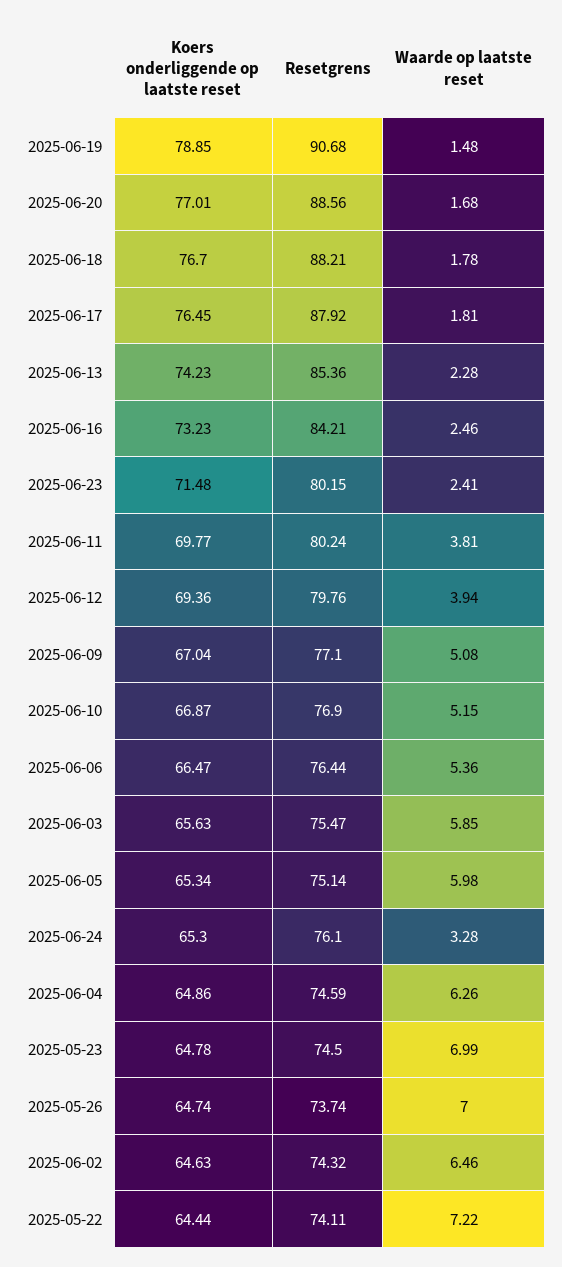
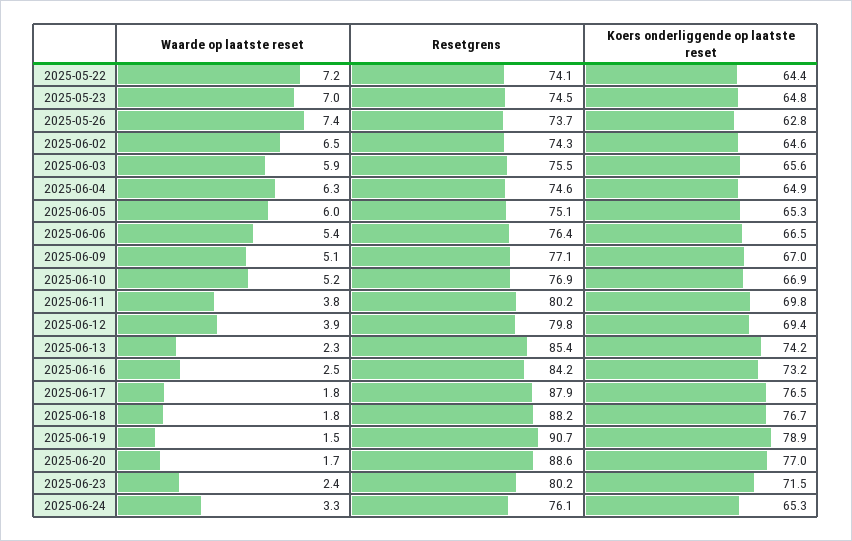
Koers onderliggende op laatste reset, 2025-05-26: 64.74 -> 62.8
Waarde op laatste reset, 2025-05-26: 7 -> 7.4

